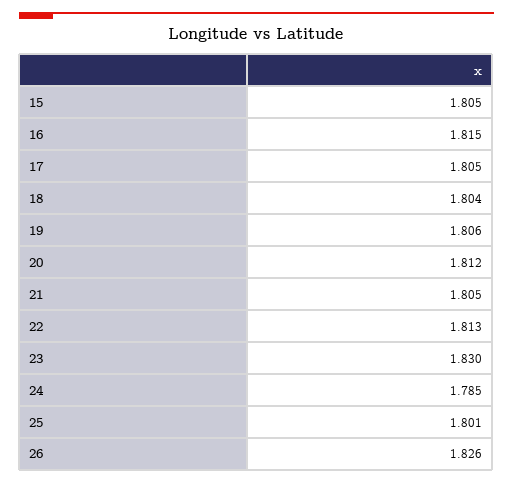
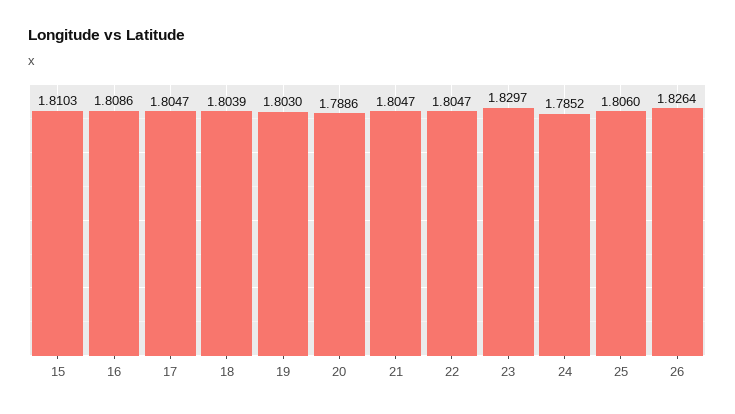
15: 1.805 -> 1.8103
16: 1.815 -> 1.8086
19: 1.806 -> 1.803
20: 1.812 -> 1.7886
22: 1.813 -> 1.8047
25: 1.801 -> 1.806

